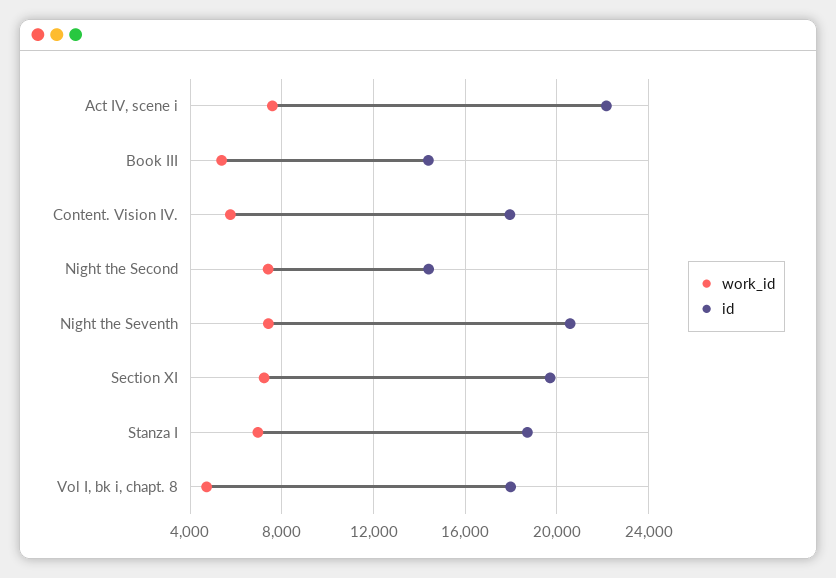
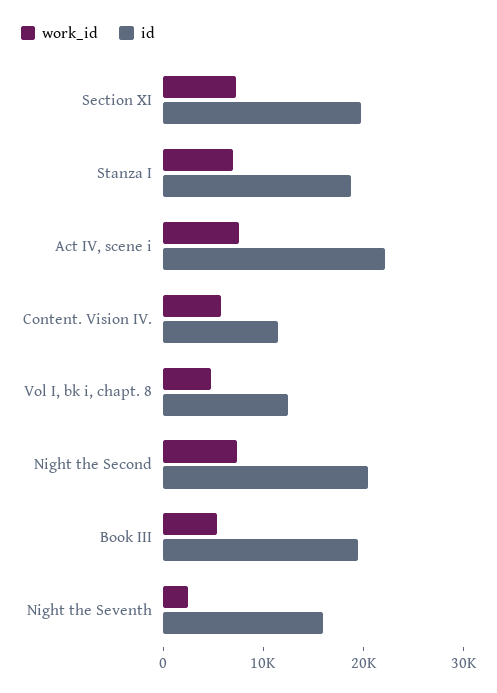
id, Book III: 14500 -> 20000
id, Content. Vision IV.: 18000 -> 12000
id, Night the Second: 14500 -> 20000
work_id, Night the Seventh: 7500 -> 2000
id, Night the Seventh: 20500 -> 16000
id, Vol I, bk i, chapt. 8: 18000 -> 12000

